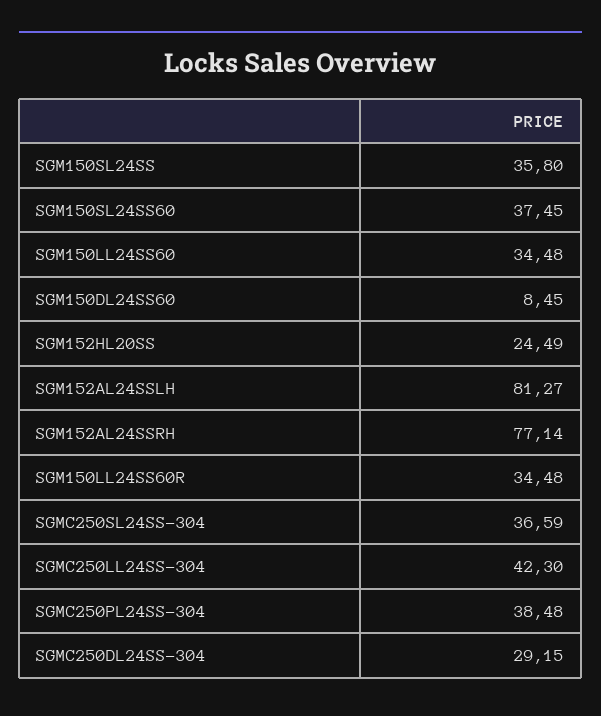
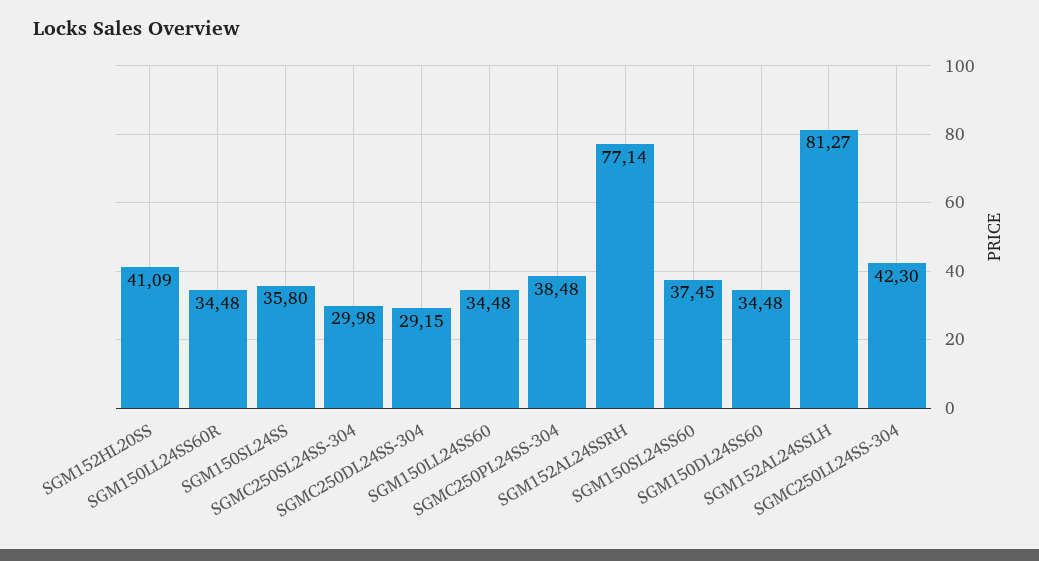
SGM150DL24SS60: 8.45 -> 34.48
SGM152HL20SS: 24.49 -> 41.09
SGMC250SL24SS-304: 36.59 -> 29.98

